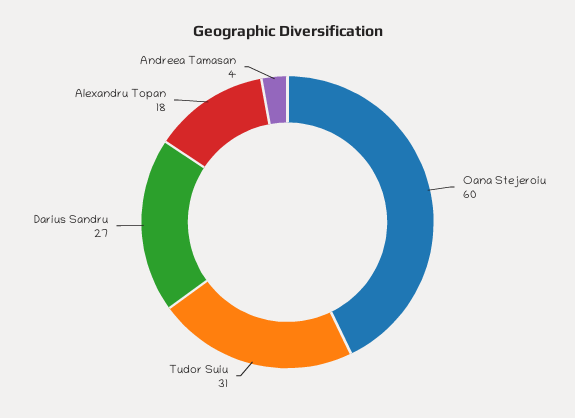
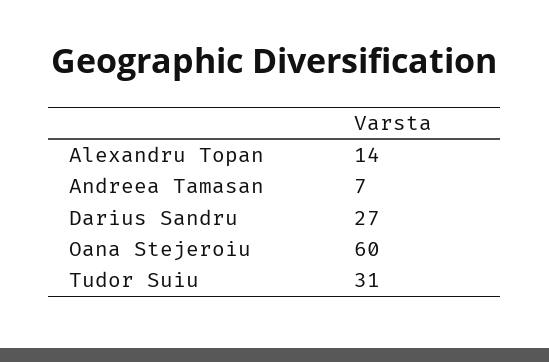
Alexandru Topan: 18 -> 14
Andreea Tamasan: 4 -> 7

